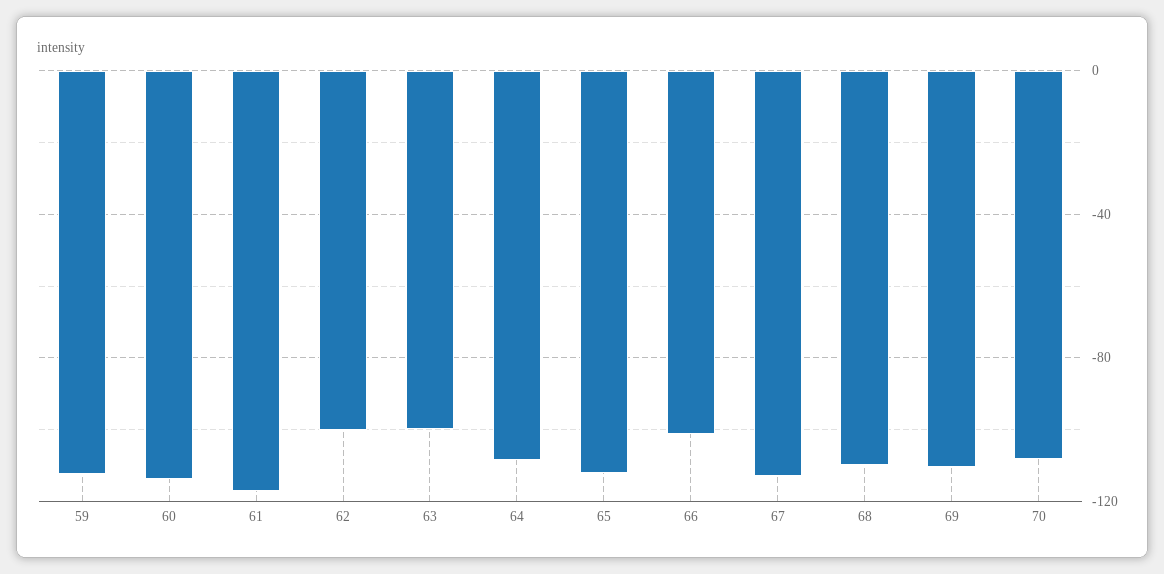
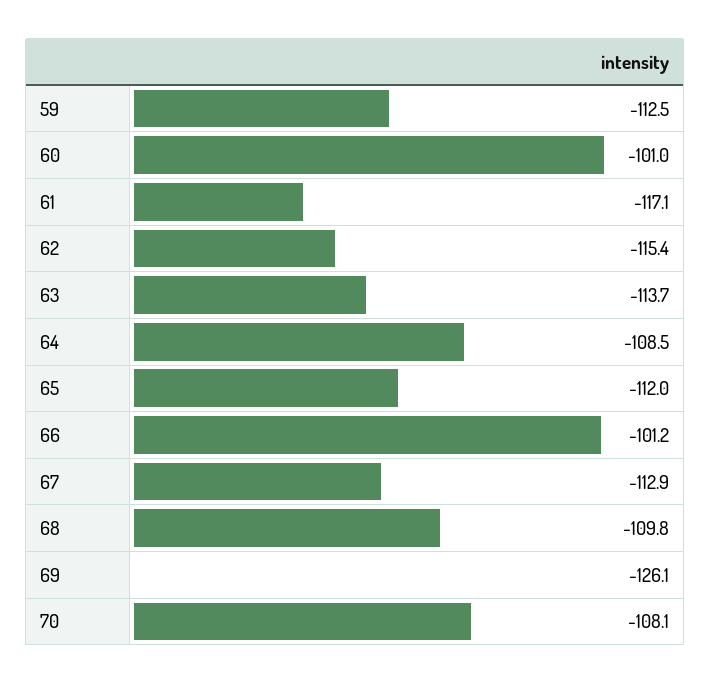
60: -115 -> -101
62: -100 -> -115.4
63: -100 -> -113.7
69: -110 -> -126.1

